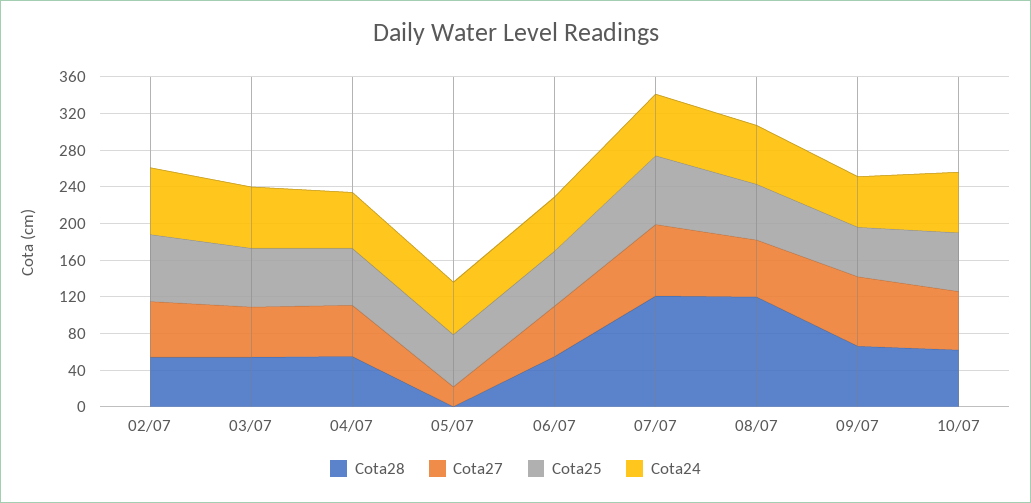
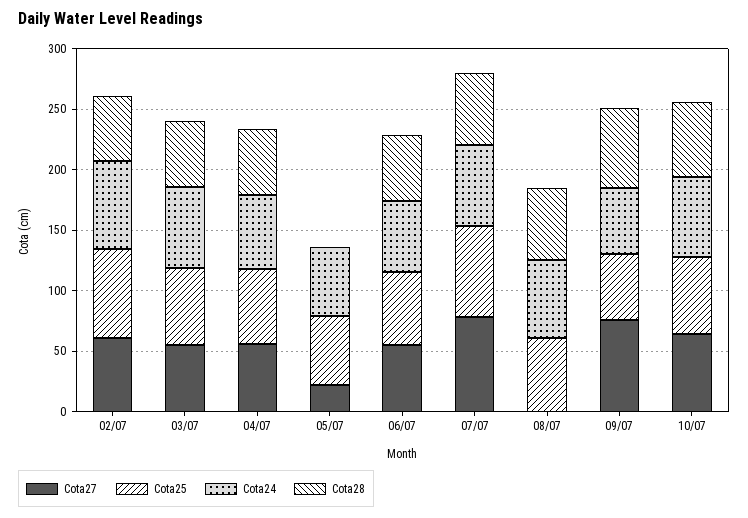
Cota28, 07/07: 120 -> 60
Cota28, 08/07: 120 -> 60
Cota27, 08/07: 60 -> 0

